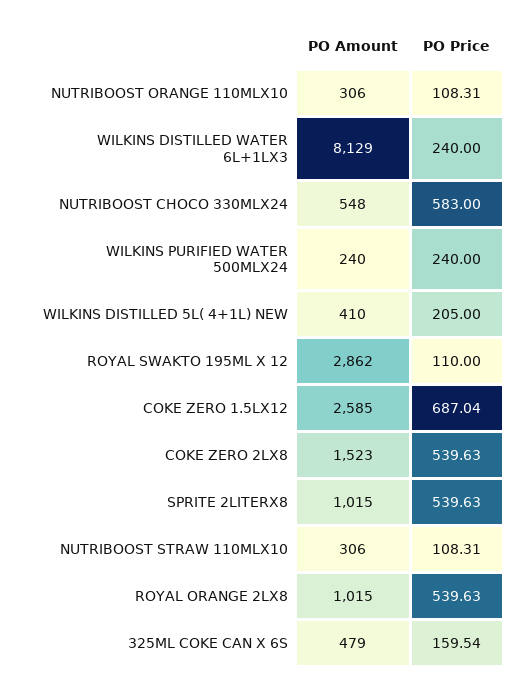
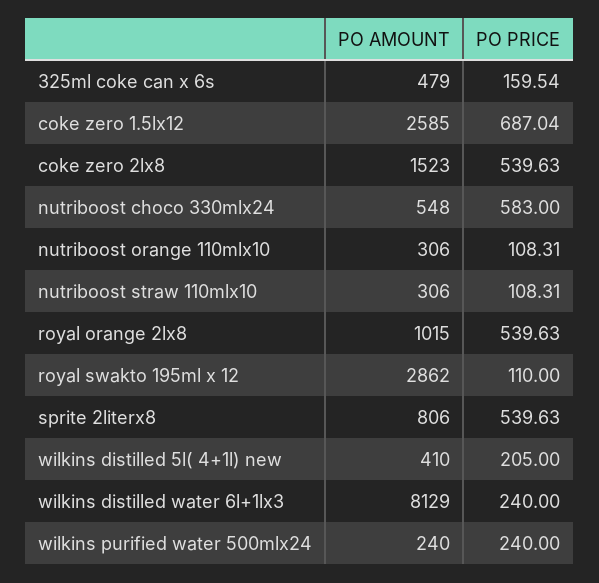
PO Amount, SPRITE 2LITERX8: 1015 -> 806

